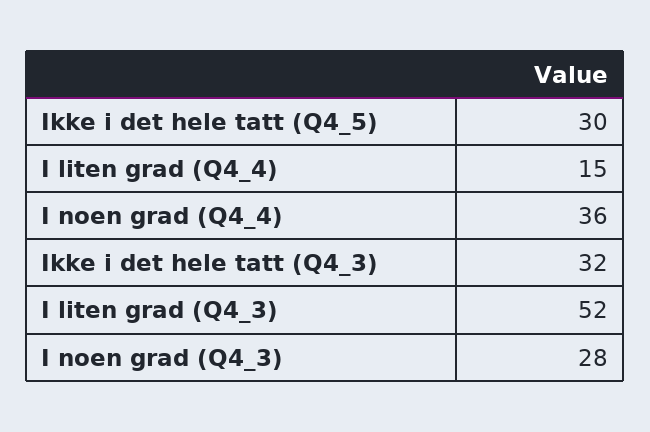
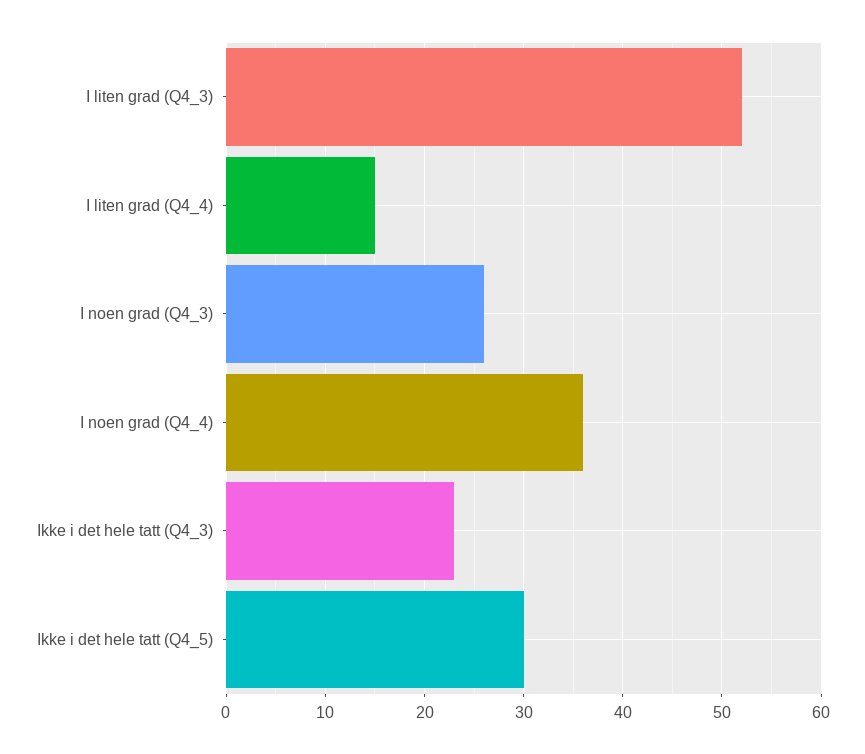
Ikke i det hele tatt (Q4_3): 32 -> 23
I noen grad (Q4_3): 28 -> 26

